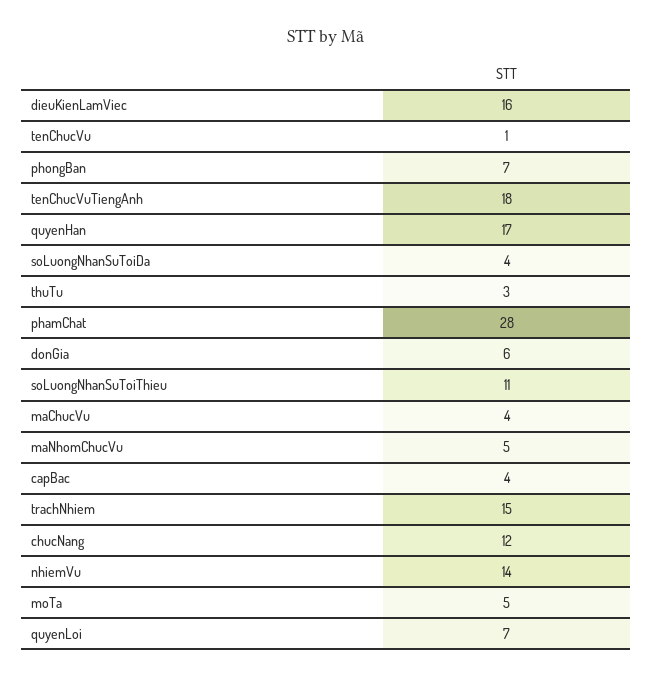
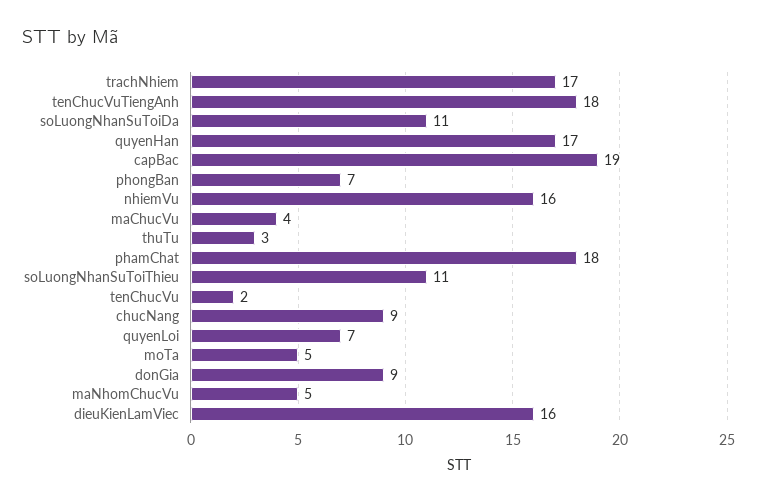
tenChucVu: 1 -> 2
soLuongNhanSuToiDa: 4 -> 11
phamChat: 28 -> 18
donGia: 6 -> 9
capBac: 4 -> 19
trachNhiem: 15 -> 17
chucNang: 12 -> 9
nhiemVu: 14 -> 16

